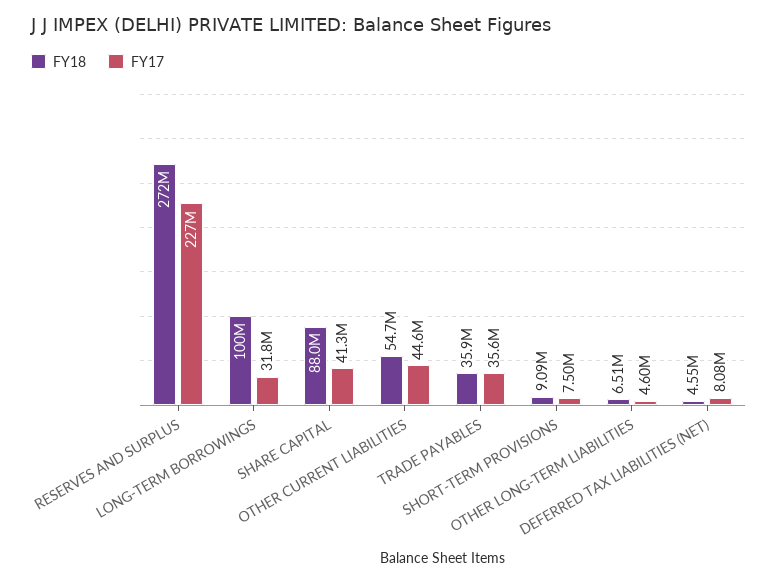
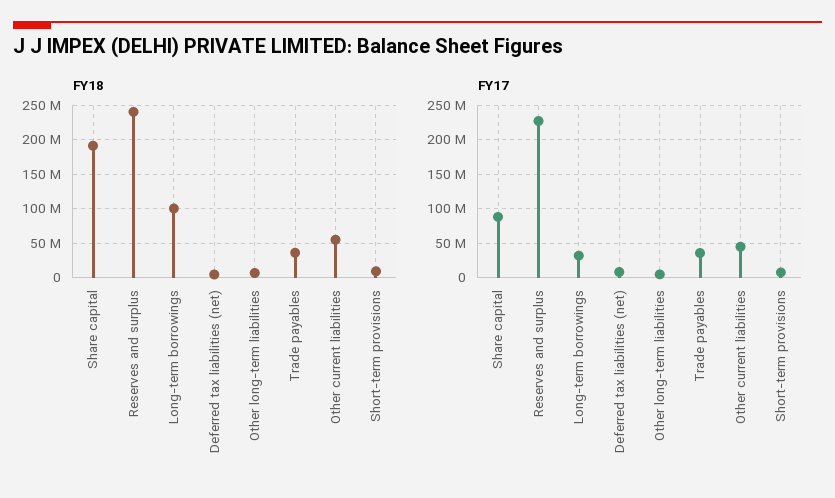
FY18, RESERVES AND SURPLUS: 272000000 -> 240000000
FY18, SHARE CAPITAL: 88000000 -> 190000000
FY17, SHARE CAPITAL: 41300000 -> 90000000

